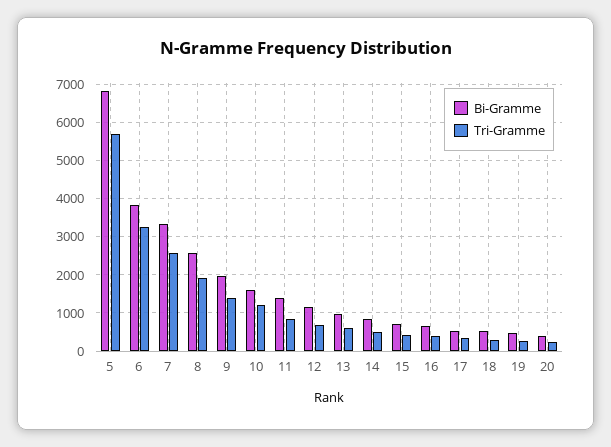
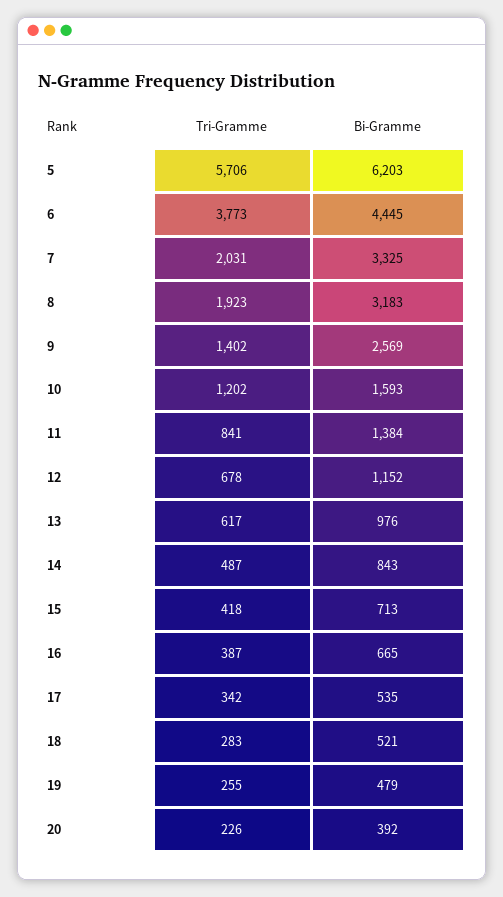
Bi-Gramme, 5: 6800 -> 6203
Bi-Gramme, 6: 3800 -> 4445
Tri-Gramme, 6: 3200 -> 3773
Tri-Gramme, 7: 2600 -> 2031
Bi-Gramme, 8: 2600 -> 3183
Bi-Gramme, 9: 2000 -> 2569

